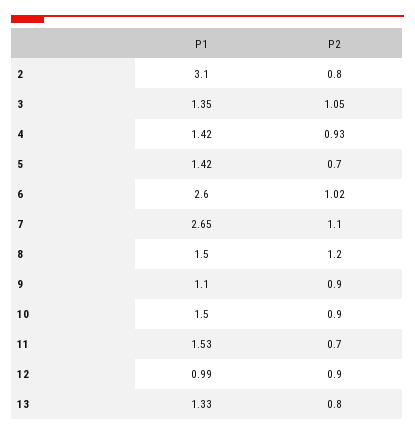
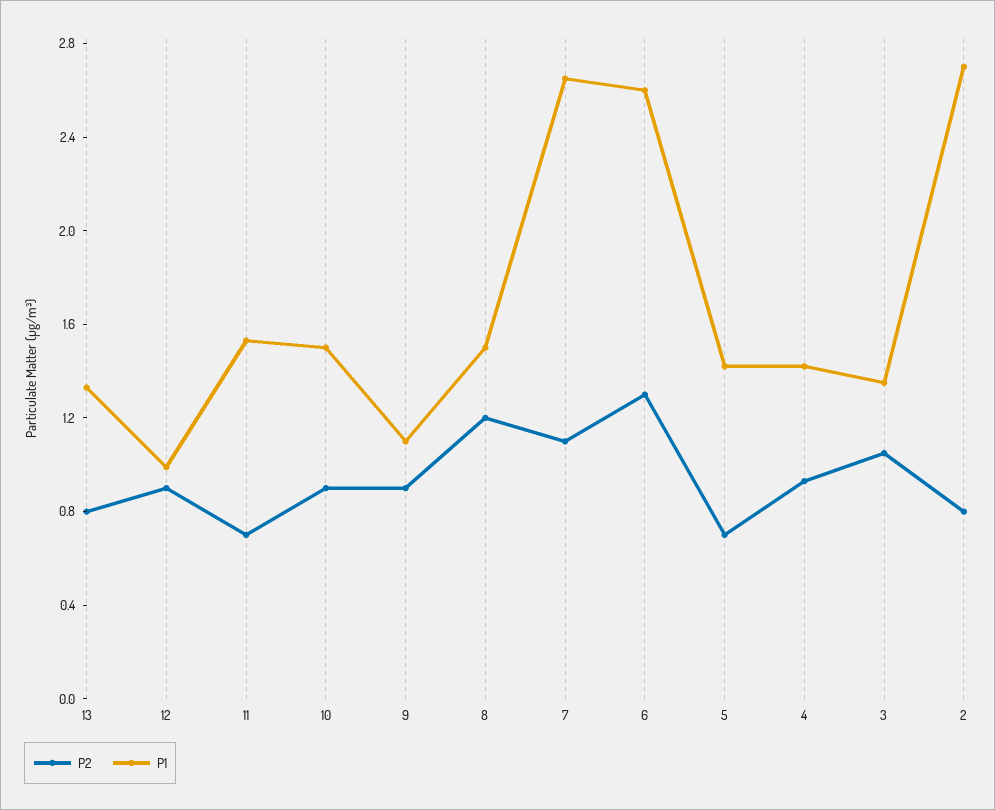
P1, 2: 3.1 -> 2.7
P2, 6: 1.02 -> 1.3

